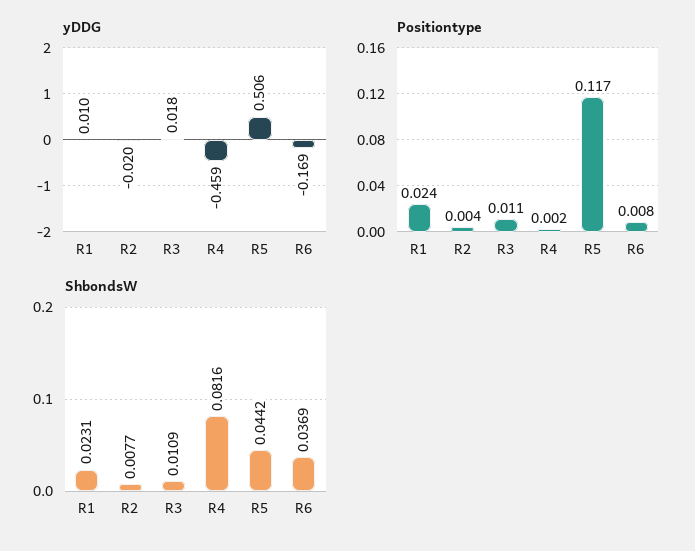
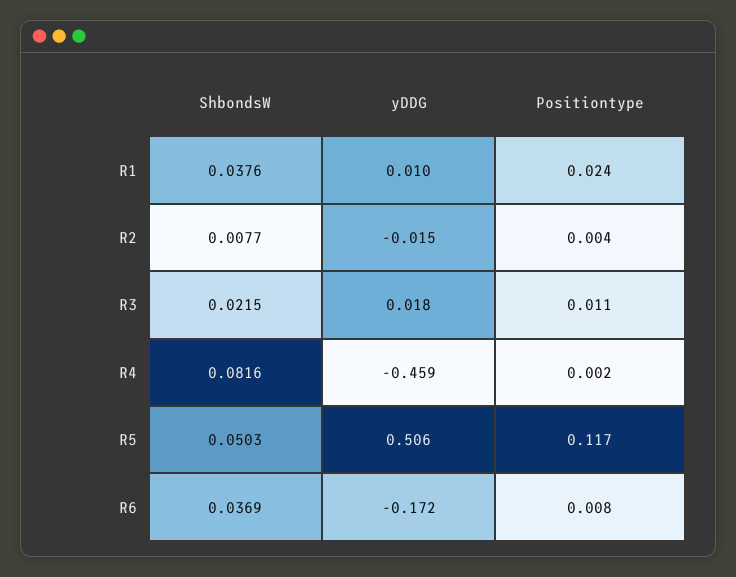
yDDG, R2: -0.02 -> -0.015
yDDG, R6: -0.169 -> -0.172
ShbondsW, R1: 0.0231 -> 0.0376
ShbondsW, R3: 0.0109 -> 0.0215
ShbondsW, R5: 0.0442 -> 0.0503

